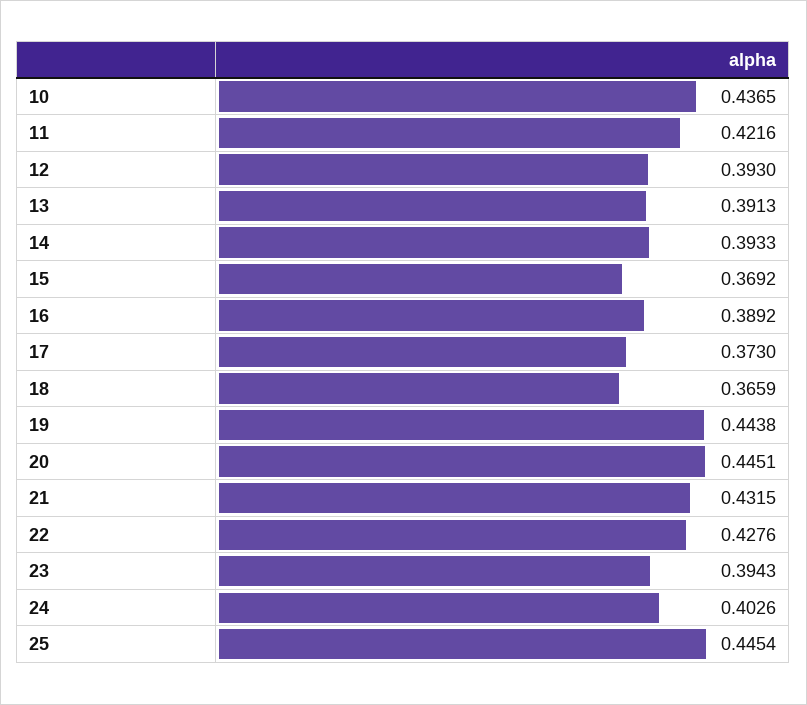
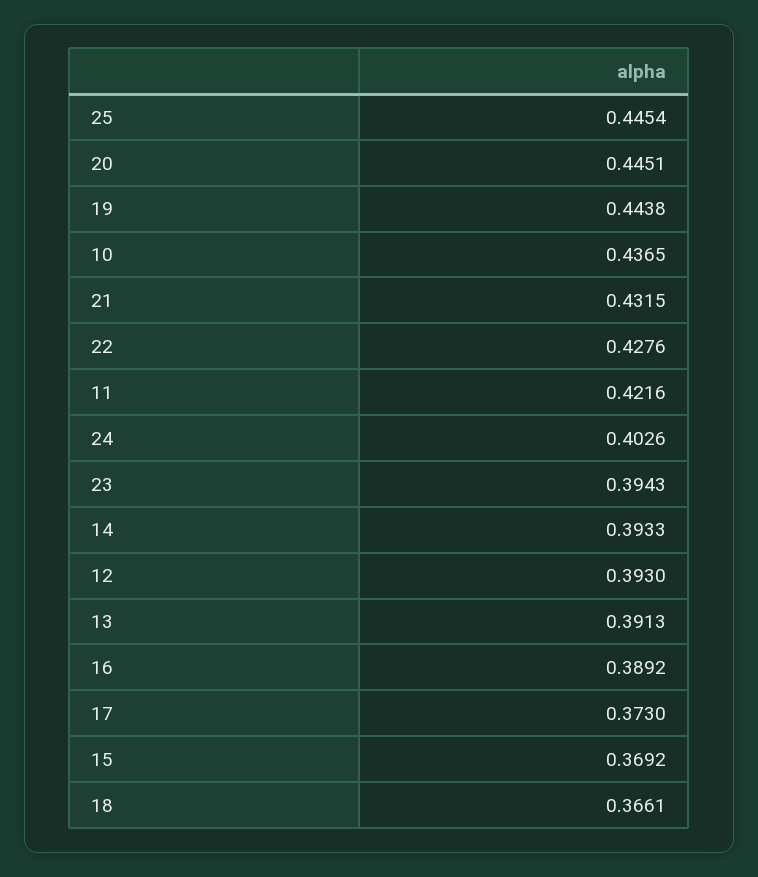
18: 0.3659 -> 0.3661

